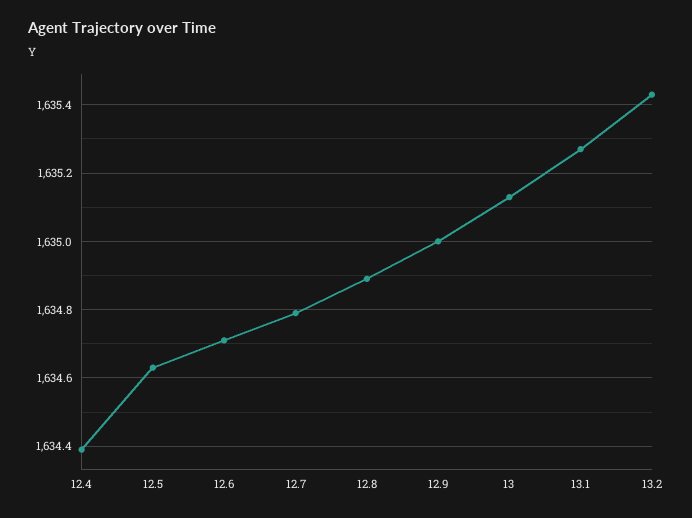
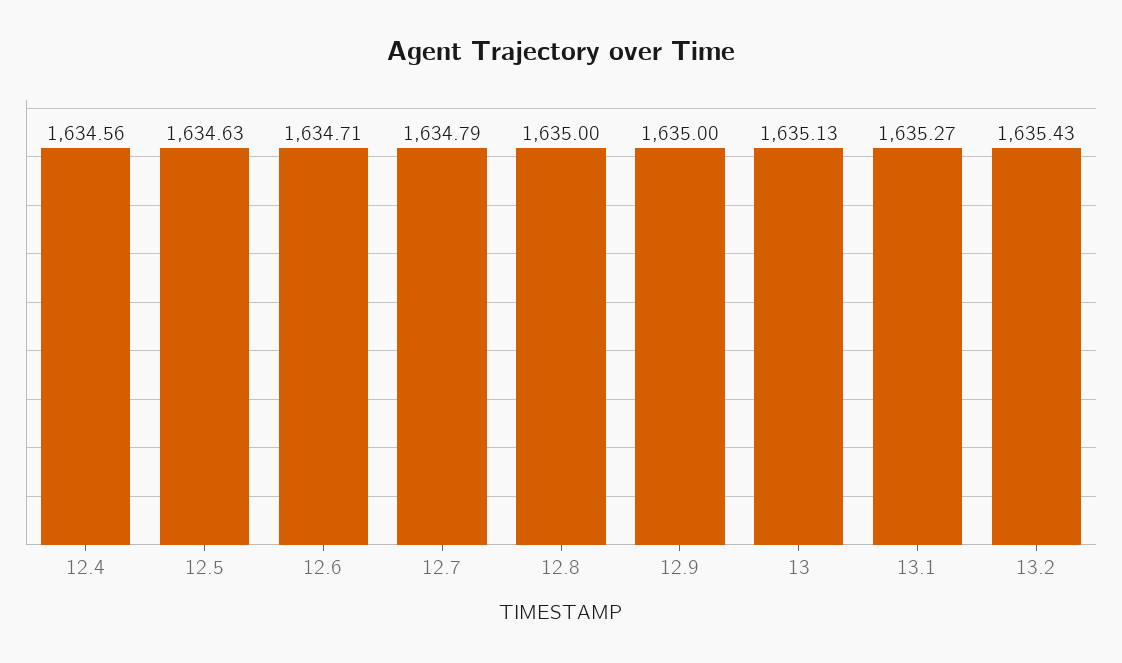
12.4: 1634.4 -> 1634.56
12.8: 1634.9 -> 1635

